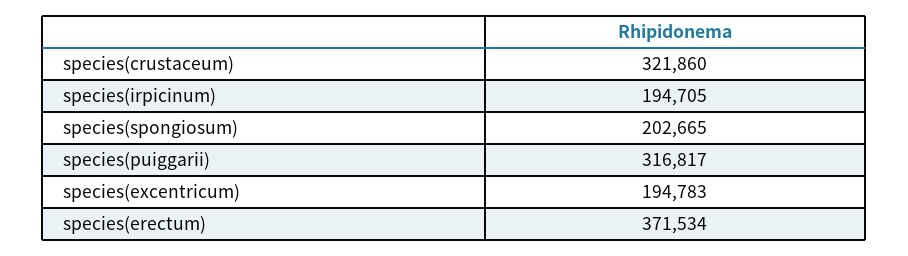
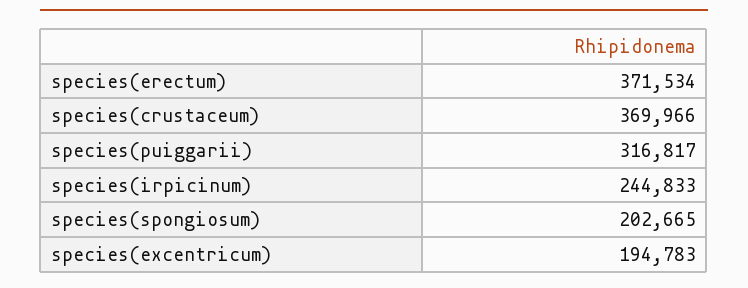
species(crustaceum): 321860 -> 369966
species(irpicinum): 194705 -> 244833

